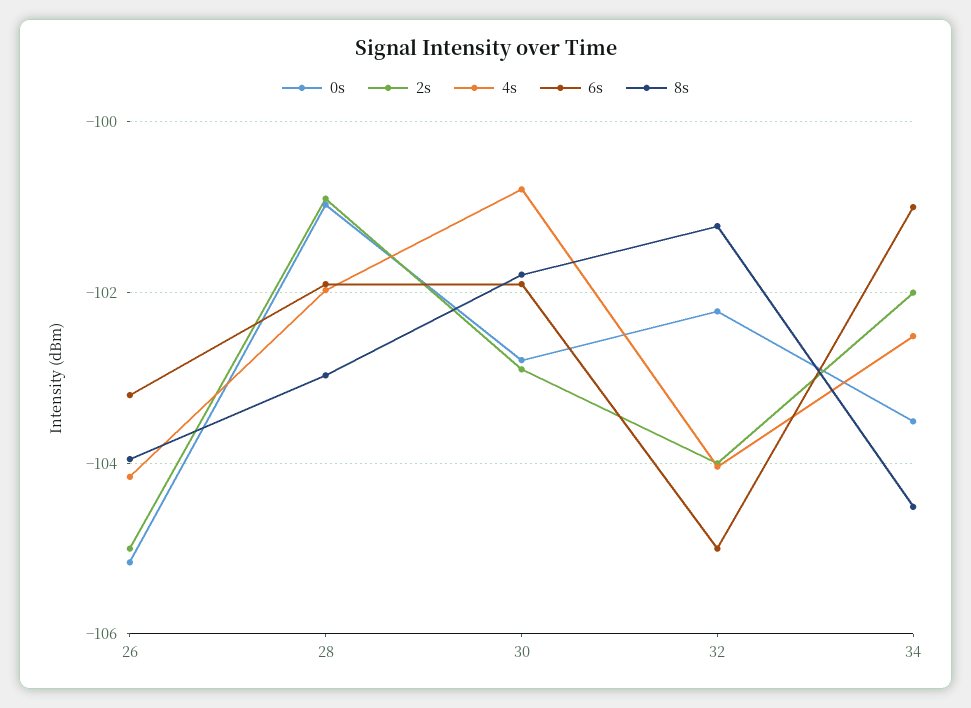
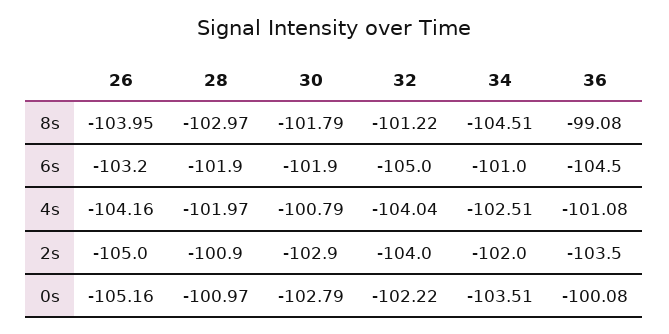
8s, 36: none -> -99.08
6s, 36: none -> -104.5
4s, 36: none -> -101.08
2s, 36: none -> -103.5
0s, 36: none -> -100.08

